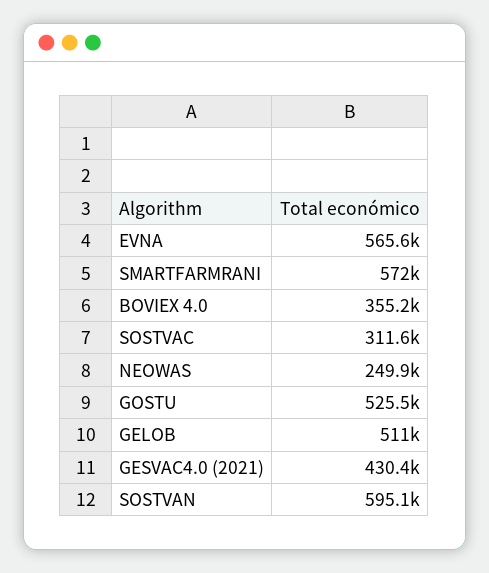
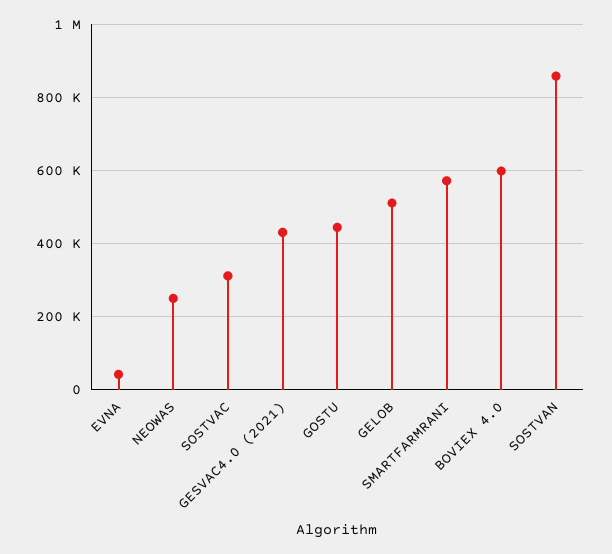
EVNA: 565600 -> 40000
BOVIEX 4.0: 355200 -> 600000
GOSTU: 525500 -> 440000
SOSTVAN: 595100 -> 860000

